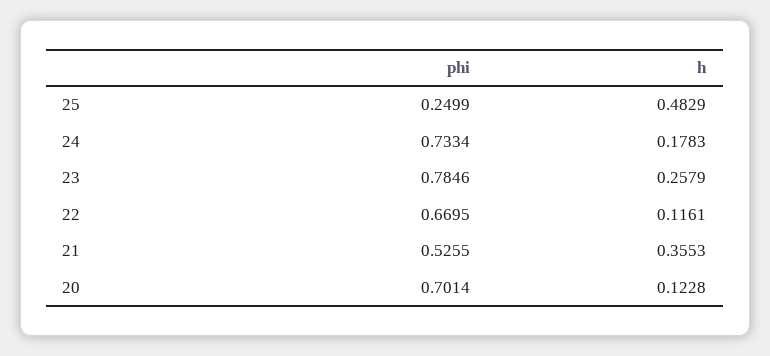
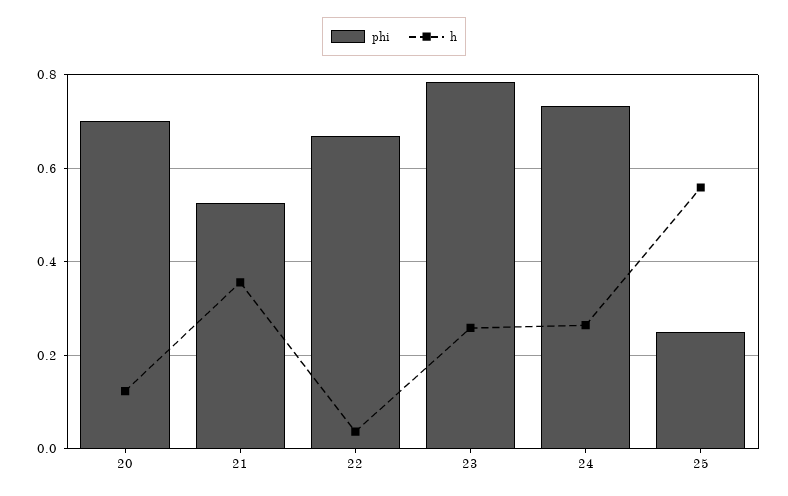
h, 25: 0.4829 -> 0.56
h, 24: 0.1783 -> 0.26
h, 22: 0.1161 -> 0.04

